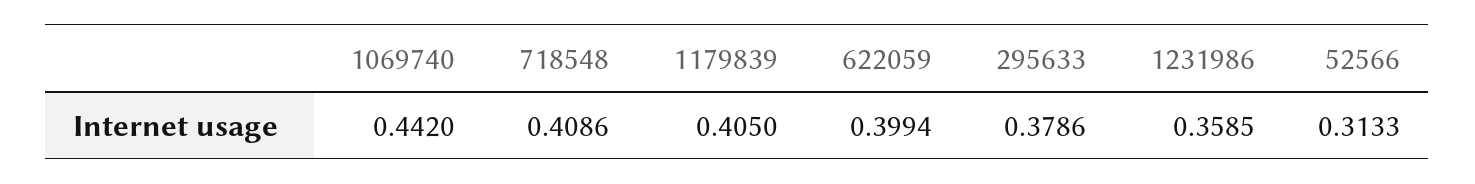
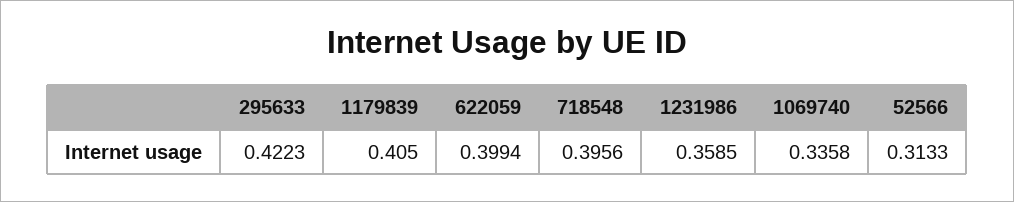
1069740: 0.442 -> 0.3358
718548: 0.4086 -> 0.3956
295633: 0.3786 -> 0.4223

